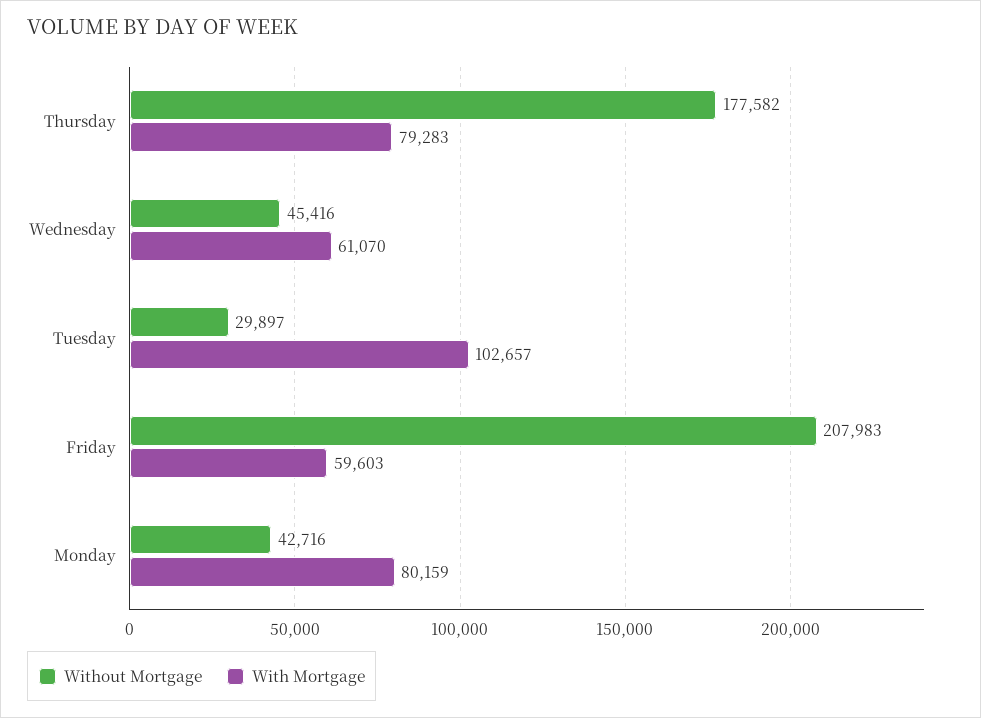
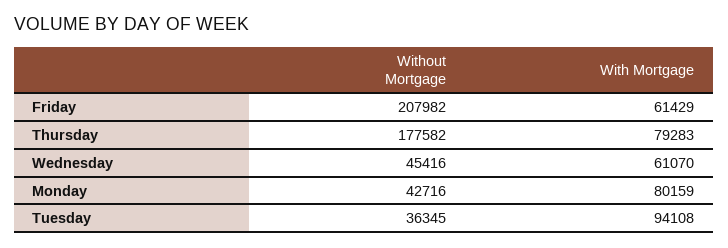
Without Mortgage, Tuesday: 29897 -> 36345
With Mortgage, Tuesday: 102657 -> 94108
Without Mortgage, Friday: 207983 -> 207982
With Mortgage, Friday: 59603 -> 61429

